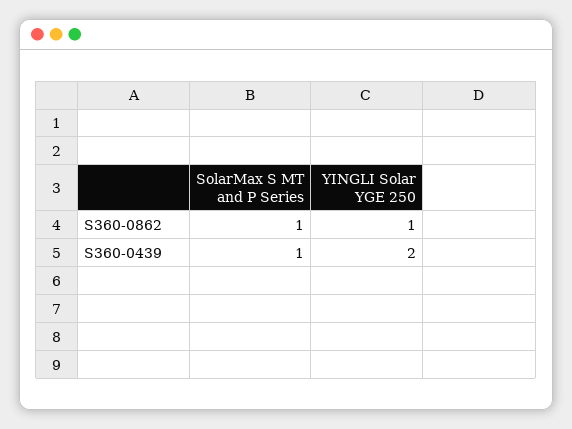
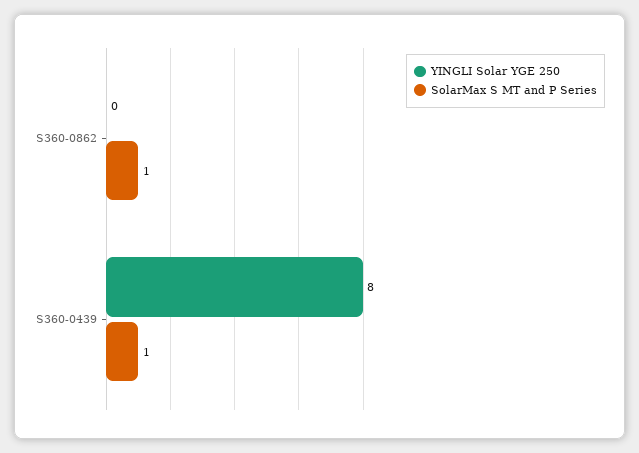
YINGLI Solar YGE 250, S360-0862: 1 -> 0
YINGLI Solar YGE 250, S360-0439: 2 -> 8

